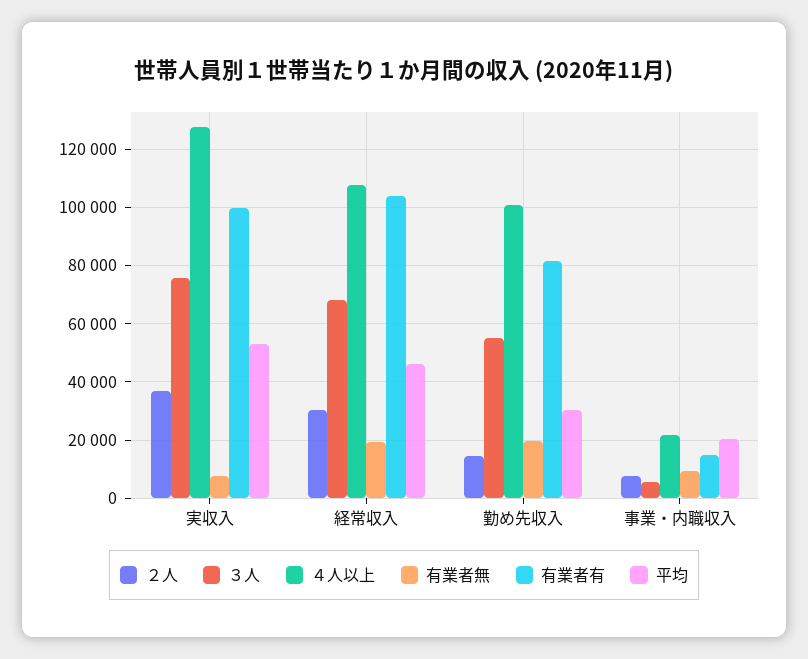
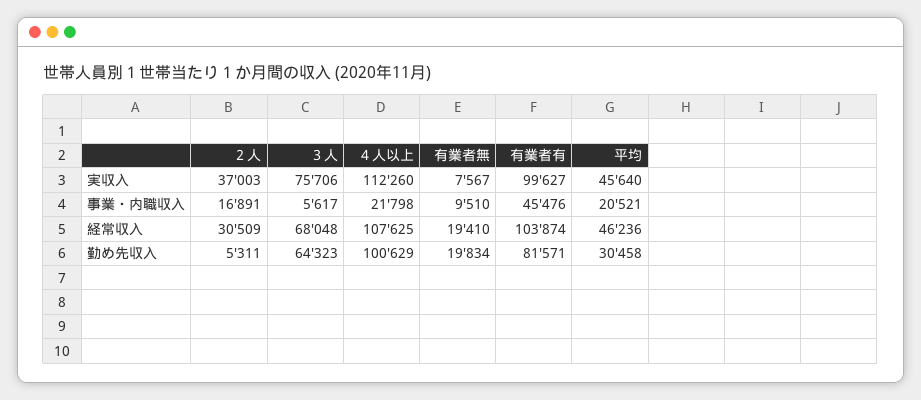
４人以上, 実収入: 127500 -> 112260
平均, 実収入: 52500 -> 45640
２人, 勤め先収入: 15000 -> 5311
３人, 勤め先収入: 55000 -> 64323
２人, 事業・内職収入: 7500 -> 16891
有業者有, 事業・内職収入: 15000 -> 45476

